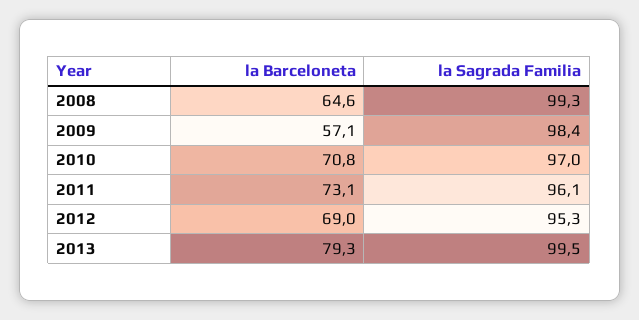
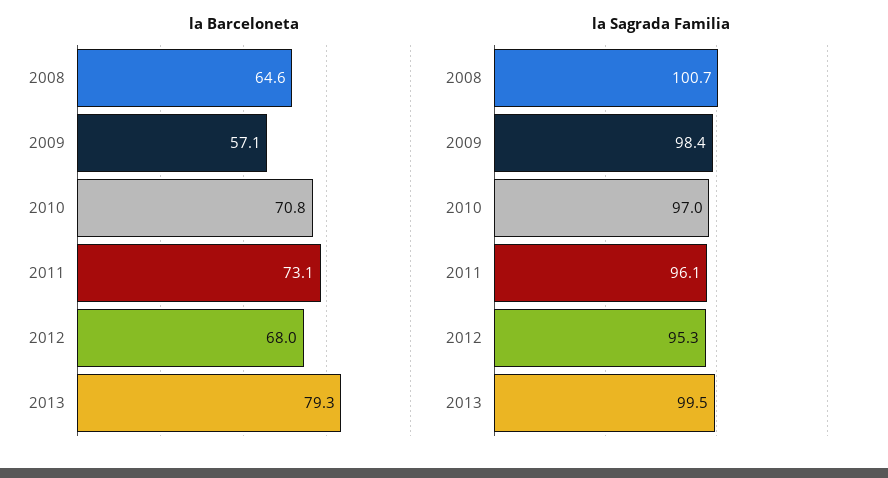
la Sagrada Familia, 2008: 99.3 -> 100.7
la Barceloneta, 2012: 69 -> 68

